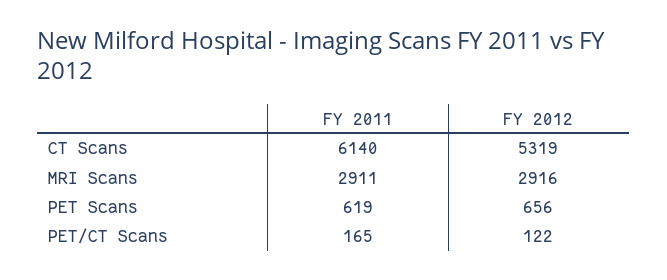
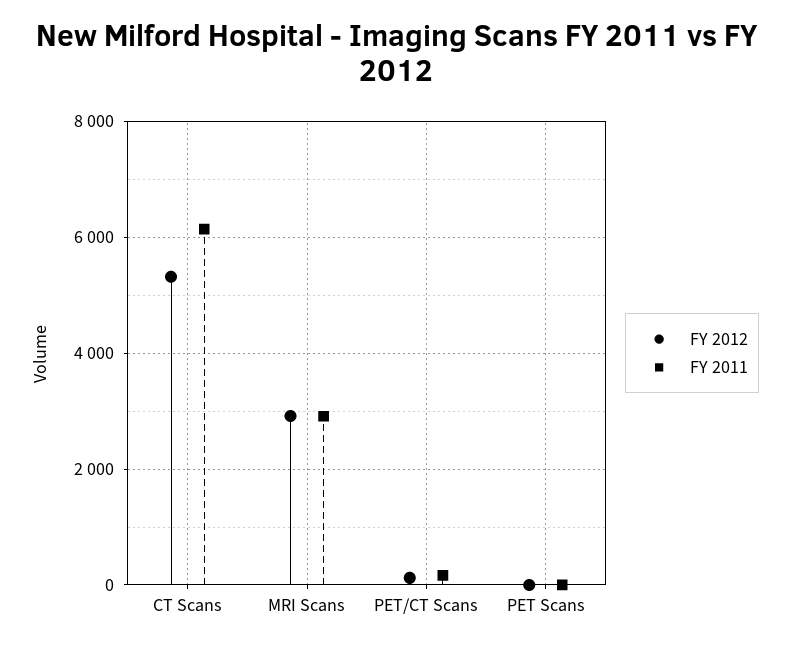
FY 2011, PET Scans: 619 -> 0
FY 2012, PET Scans: 656 -> 0

